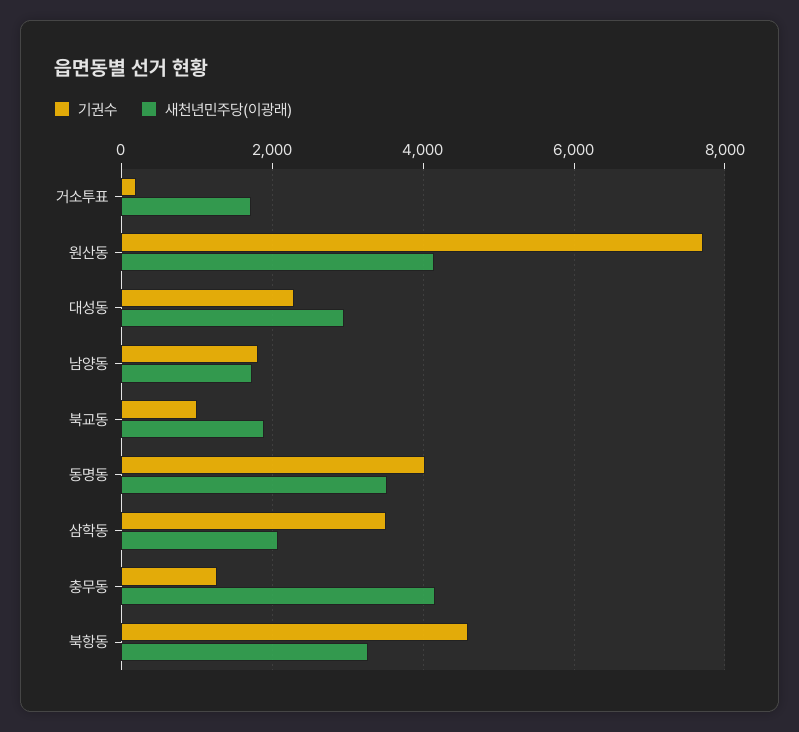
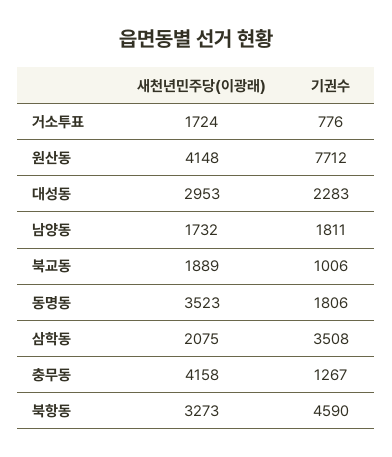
기권수, 거소투표: 200 -> 776
기권수, 동명동: 4000 -> 1806

